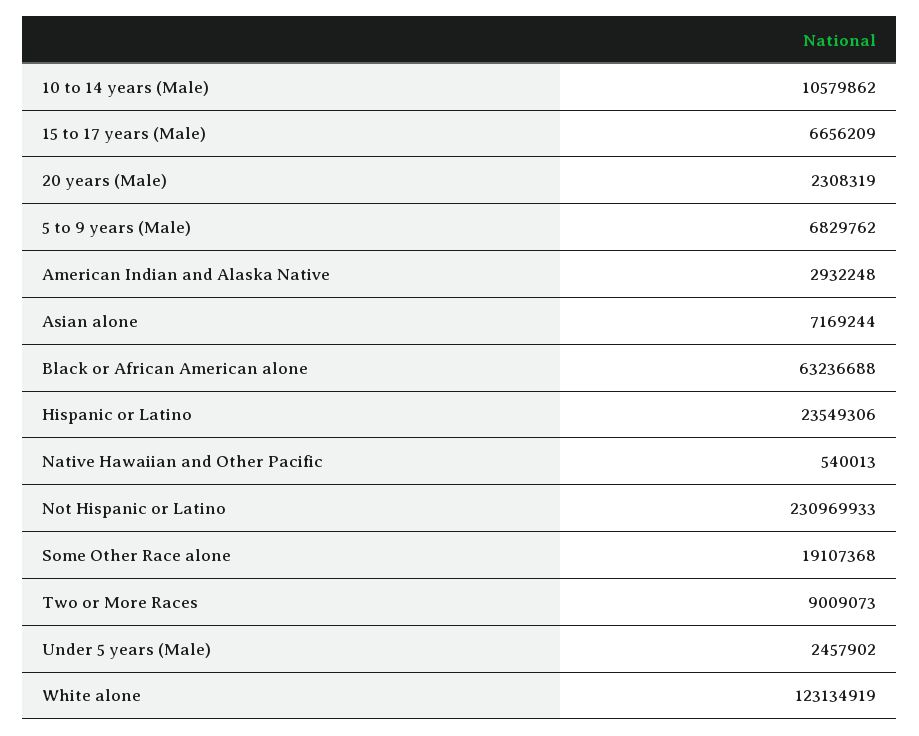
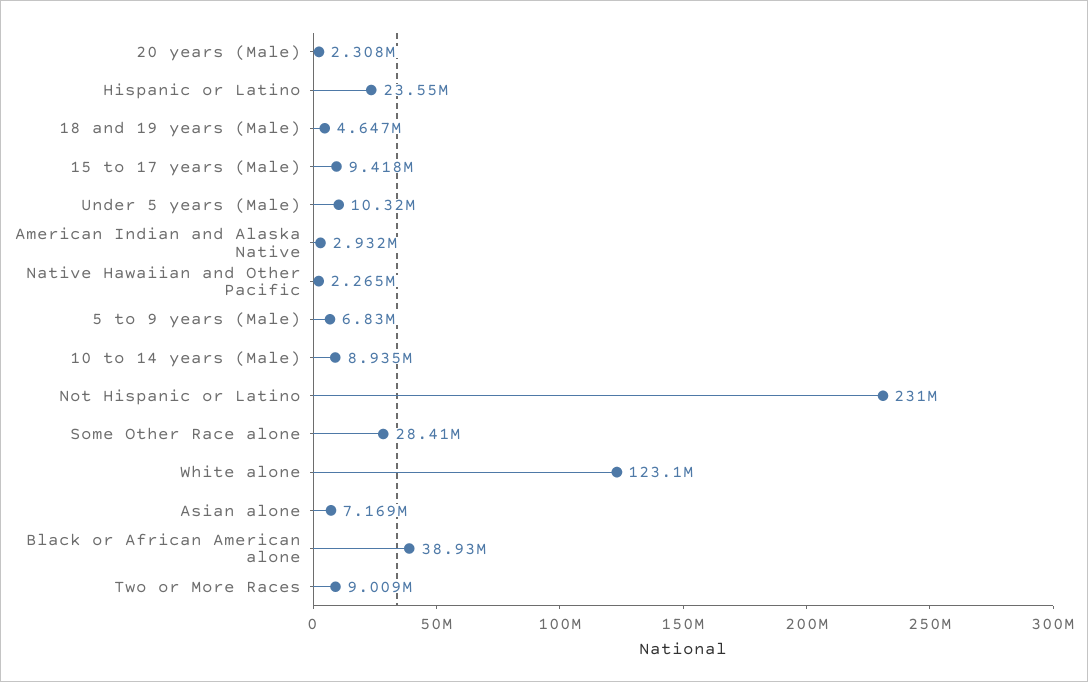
10 to 14 years (Male): 10579862 -> 8935000
15 to 17 years (Male): 6656209 -> 9418000
Black or African American alone: 63236688 -> 38930000
Native Hawaiian and Other Pacific: 540013 -> 2265000
Some Other Race alone: 19107368 -> 28410000
Under 5 years (Male): 2457902 -> 10320000
18 and 19 years (Male): none -> 4647000

